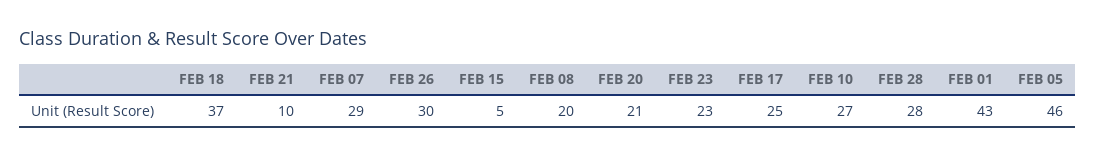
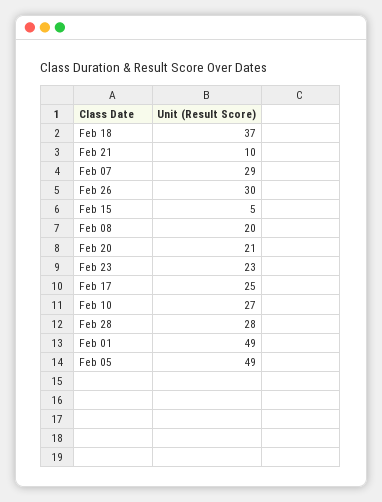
FEB 01: 43 -> 49
FEB 05: 46 -> 49

